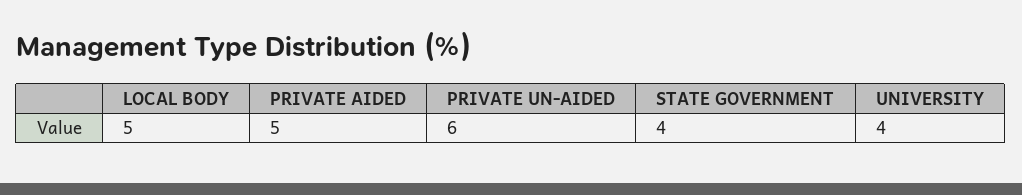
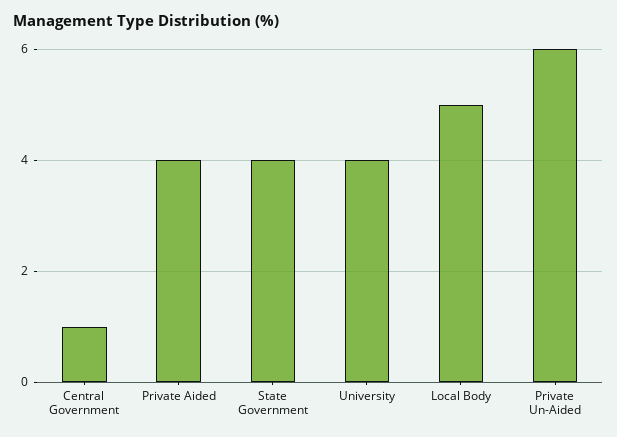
PRIVATE AIDED: 5 -> 4
Central Government: none -> 1

